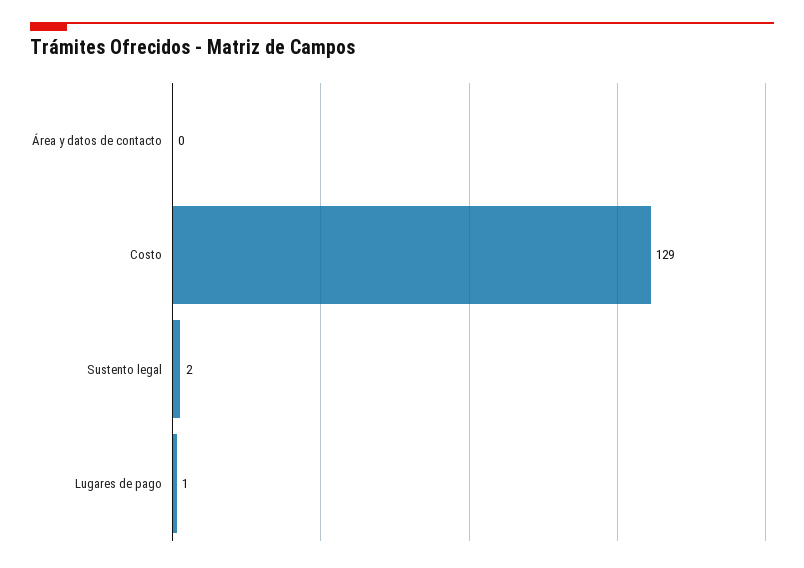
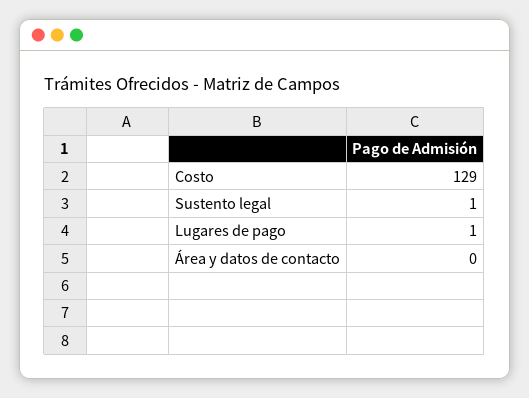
Sustento legal: 2 -> 1

